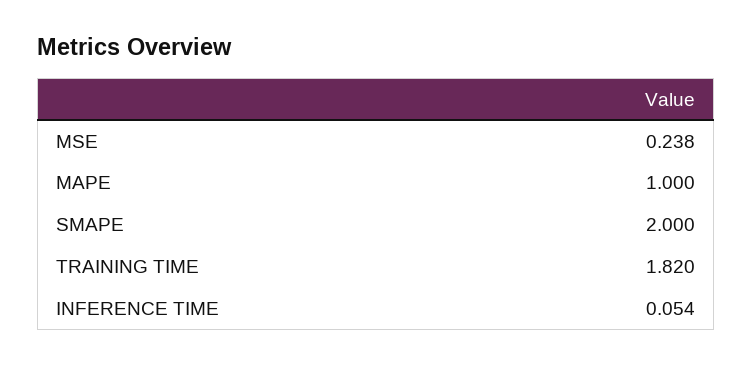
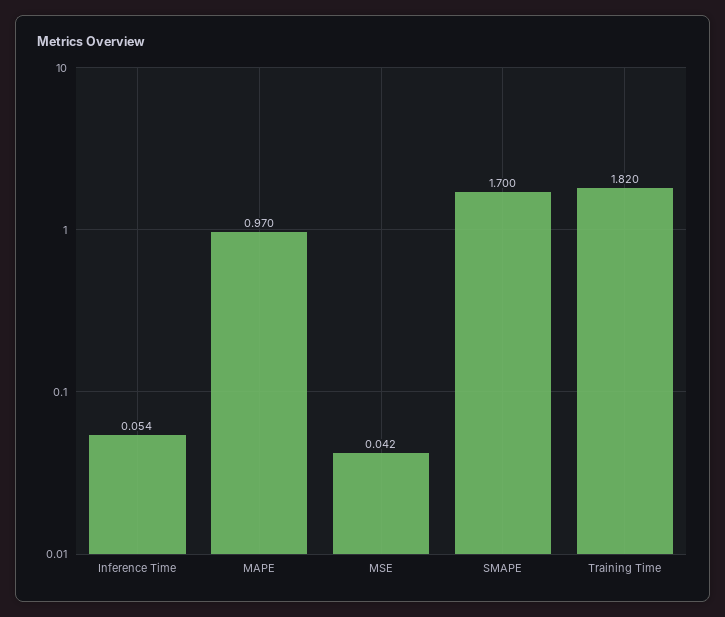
MSE: 0.238 -> 0.042
MAPE: 1 -> 0.97
SMAPE: 2 -> 1.7

